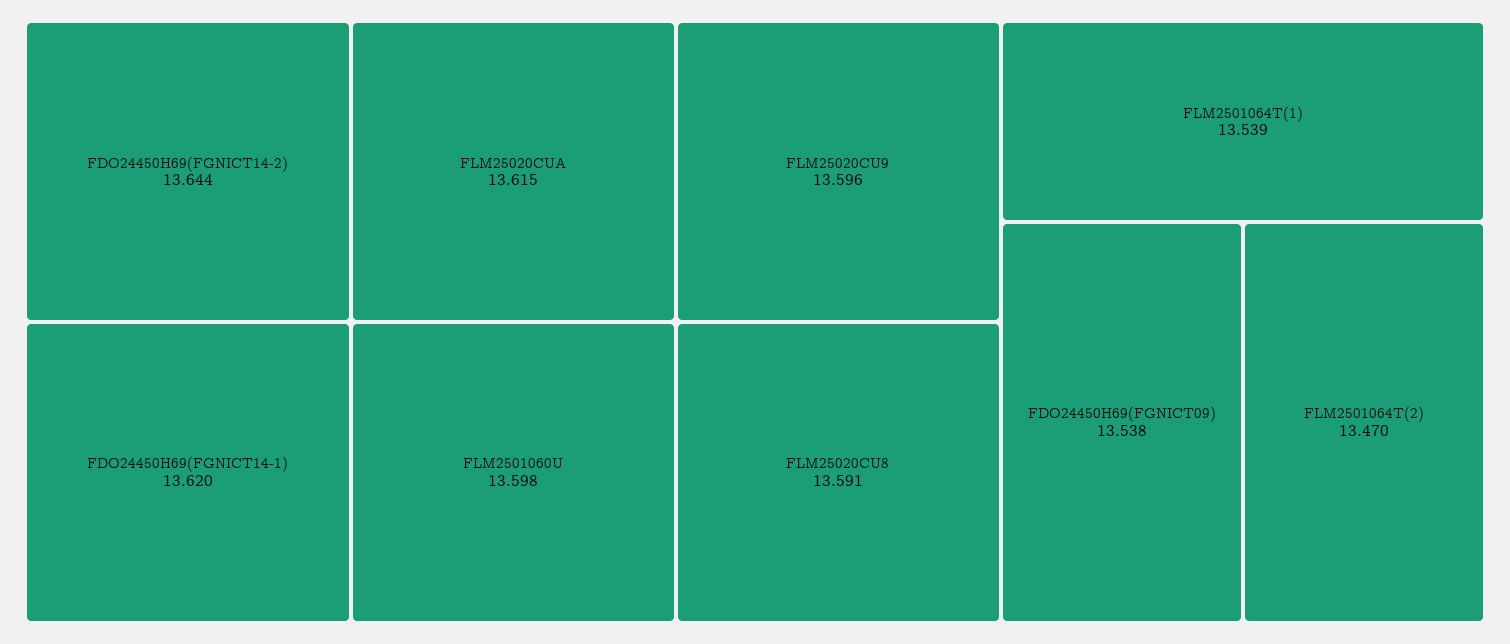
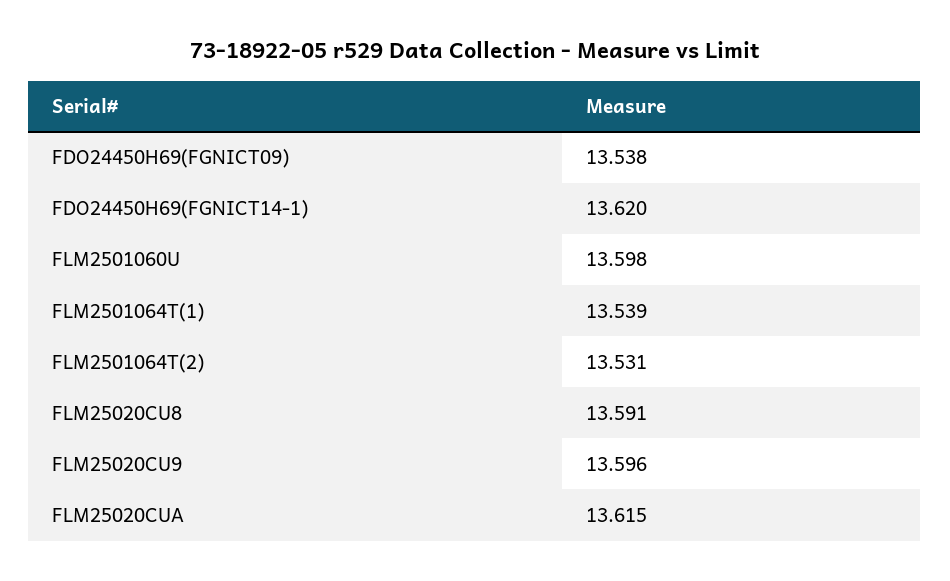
FDO24450H69(FGNICT14-2): 13.644 -> none
FLM2501064T(2): 13.47 -> 13.531

